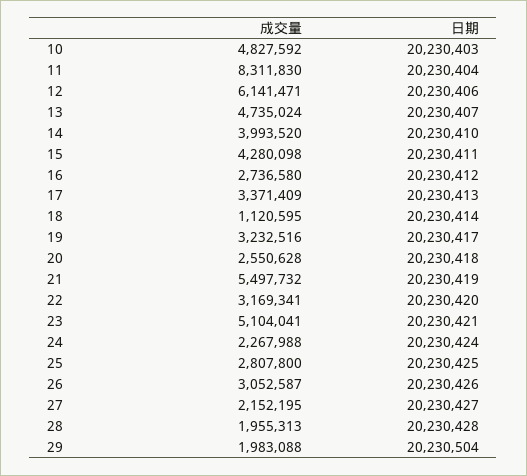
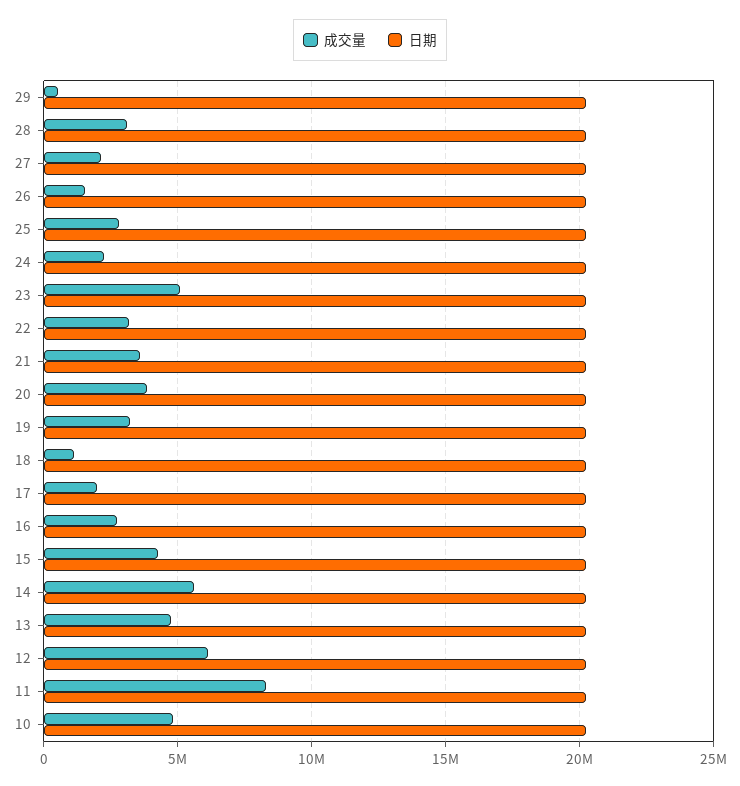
成交量, 14: 3993520 -> 5500000
成交量, 17: 3371409 -> 2000000
成交量, 20: 2550628 -> 4000000
成交量, 21: 5497732 -> 3500000
成交量, 26: 3052587 -> 1500000
成交量, 28: 1955313 -> 3000000
成交量, 29: 1983088 -> 500000

